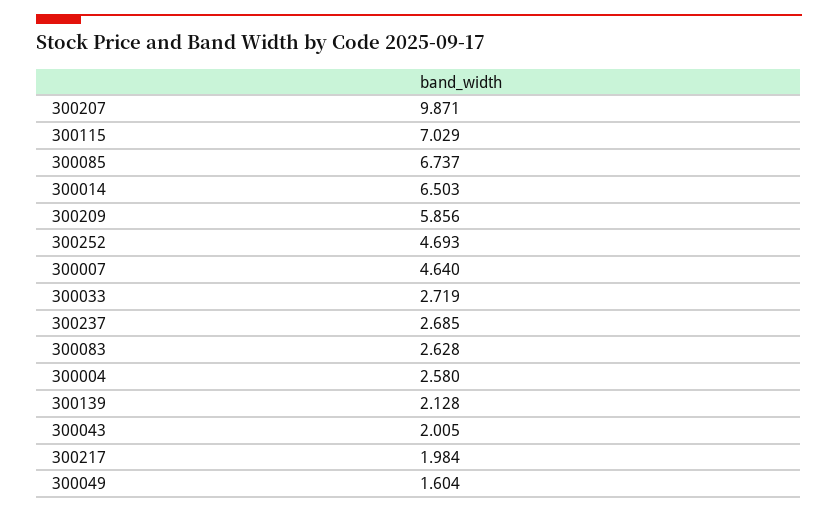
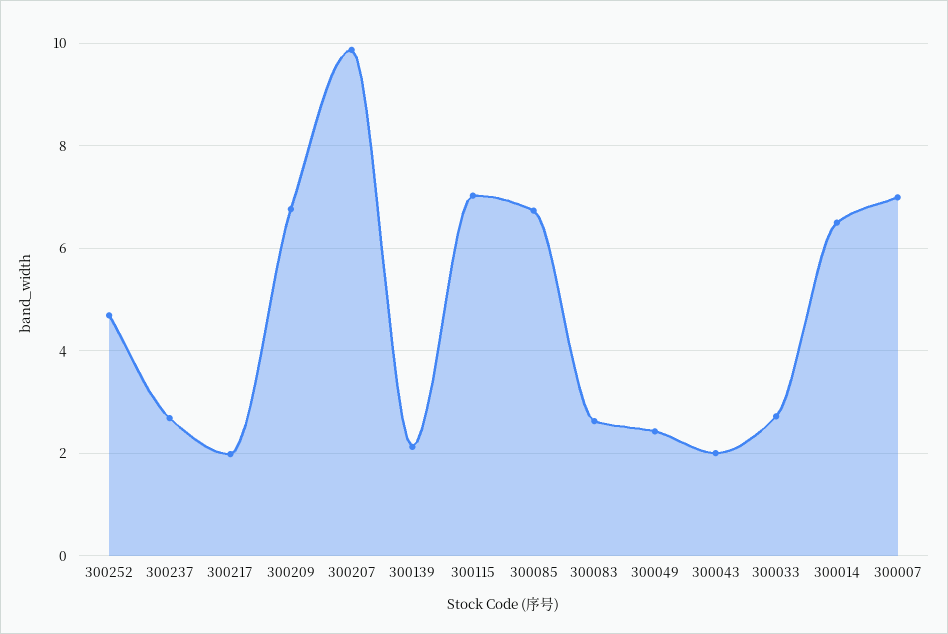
300209: 5.856 -> 6.8
300007: 4.64 -> 7
300004: 2.58 -> none
300049: 1.604 -> 2.4

